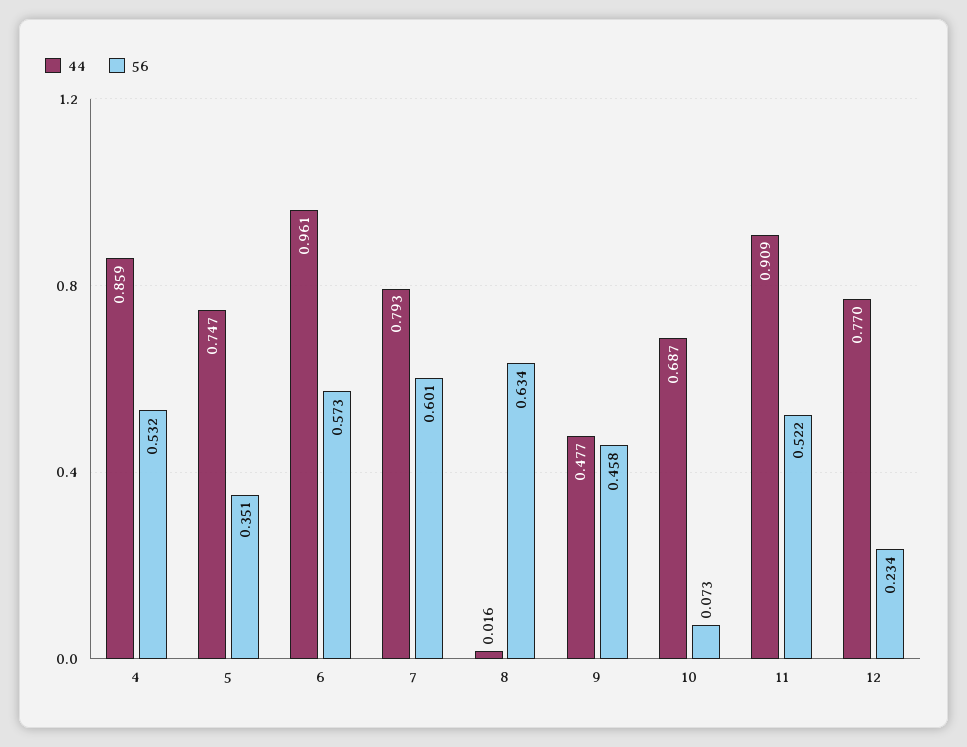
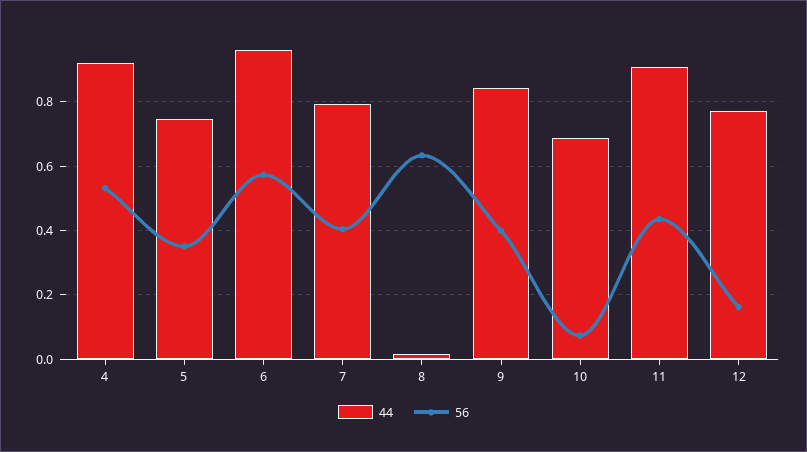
44, 4: 0.859 -> 0.92
56, 7: 0.601 -> 0.4
44, 9: 0.477 -> 0.84
56, 9: 0.458 -> 0.4
56, 11: 0.522 -> 0.44
56, 12: 0.234 -> 0.16

